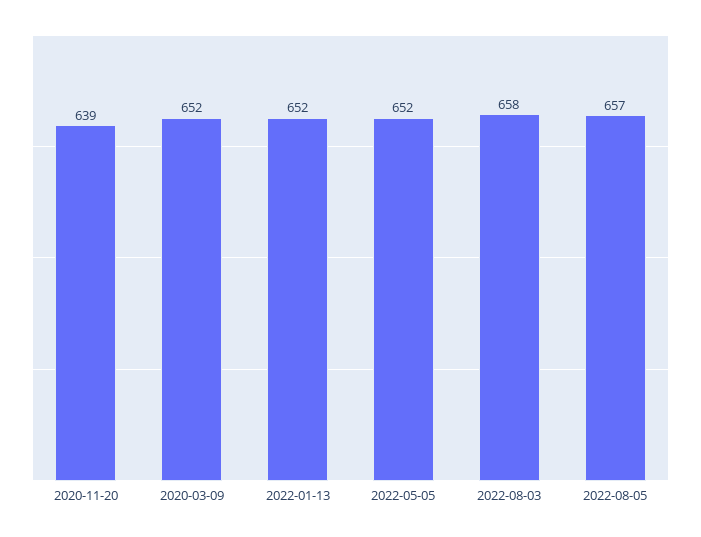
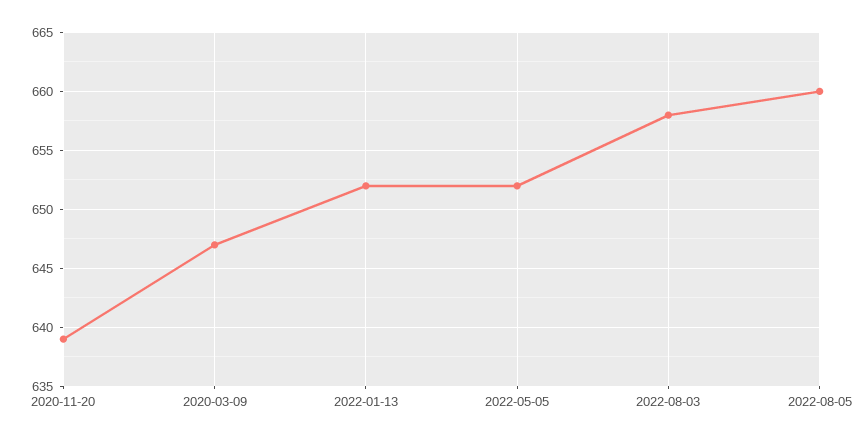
2020-03-09: 652 -> 647
2022-08-05: 657 -> 660

